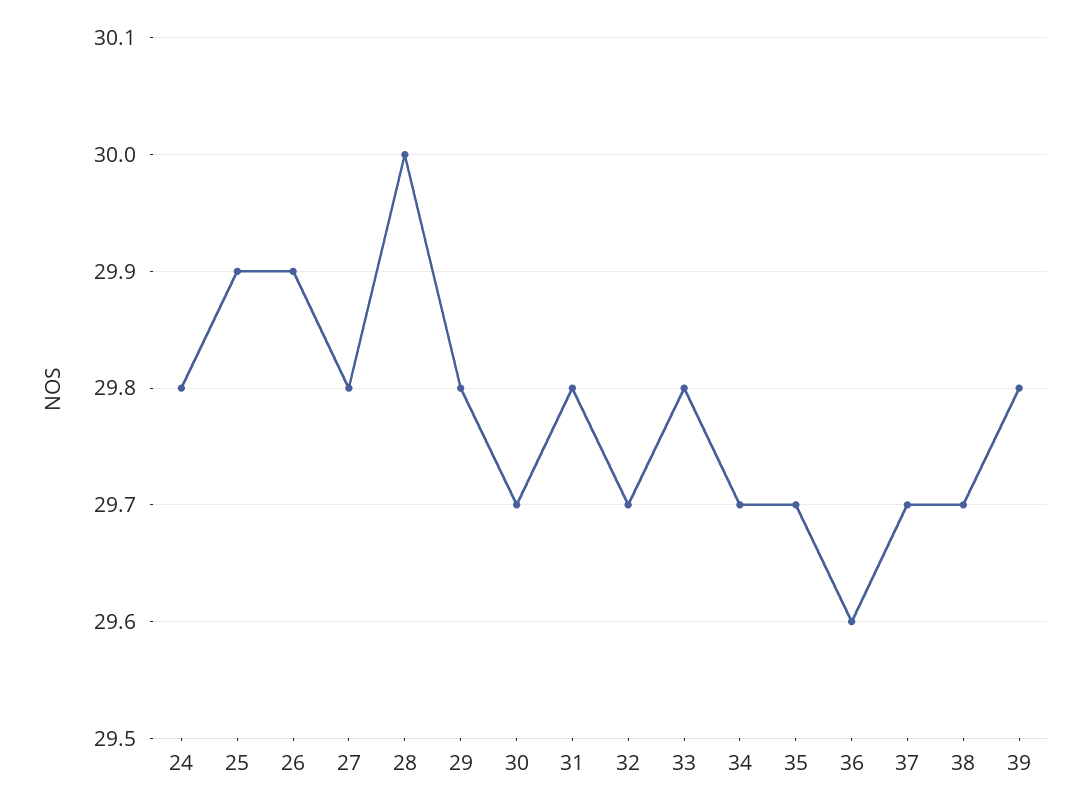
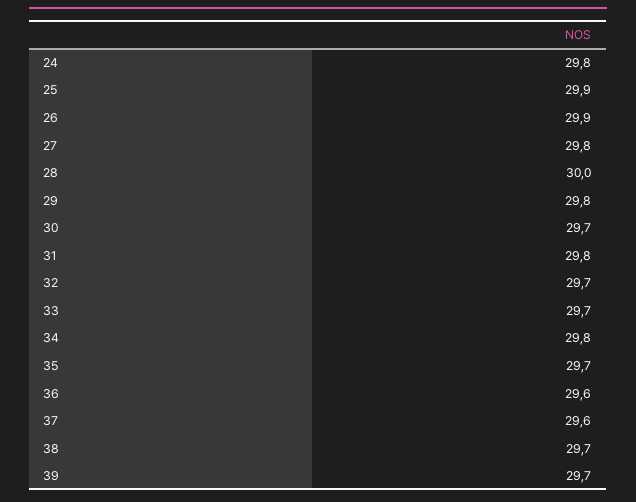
33: 29.8 -> 29.7
34: 29.7 -> 29.8
37: 29.7 -> 29.6
39: 29.8 -> 29.7

